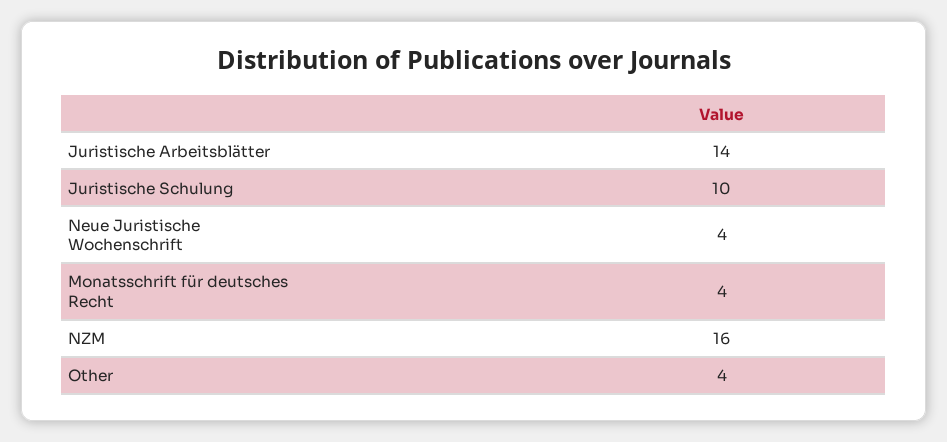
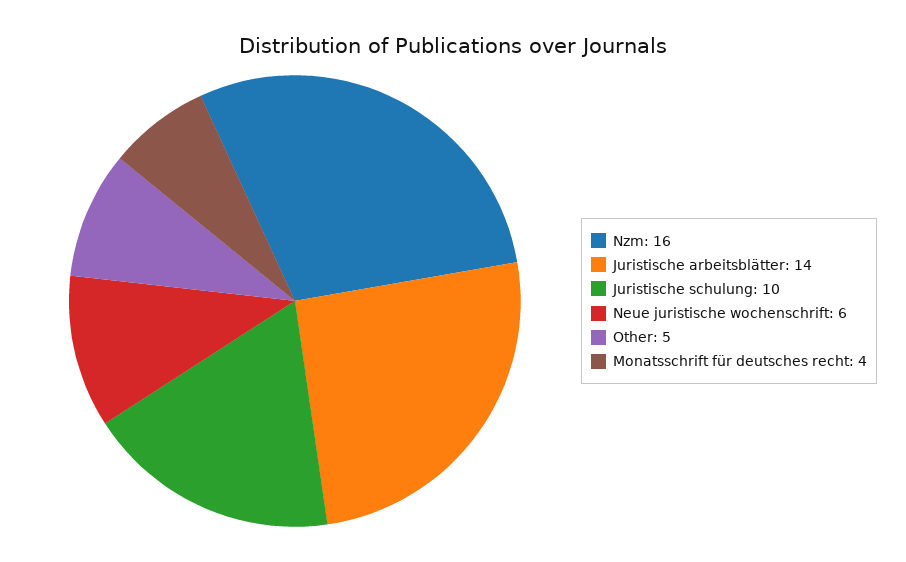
Neue Juristische Wochenschrift: 4 -> 6
Other: 4 -> 5

